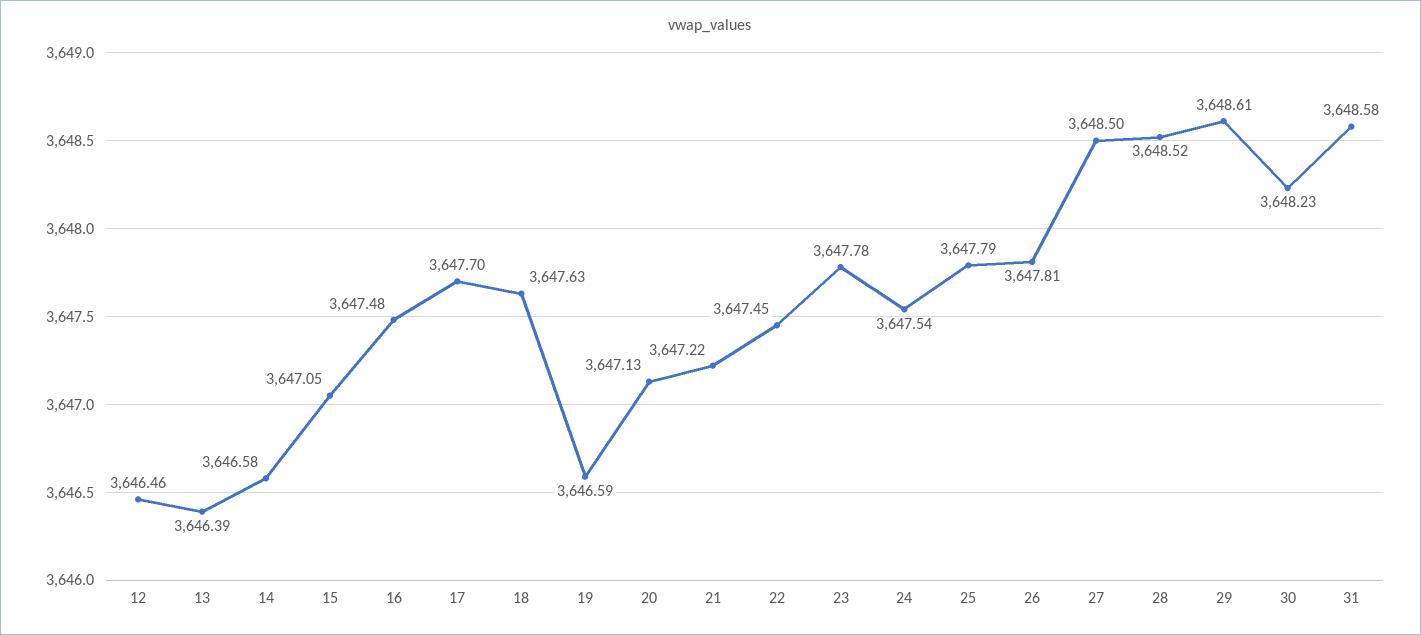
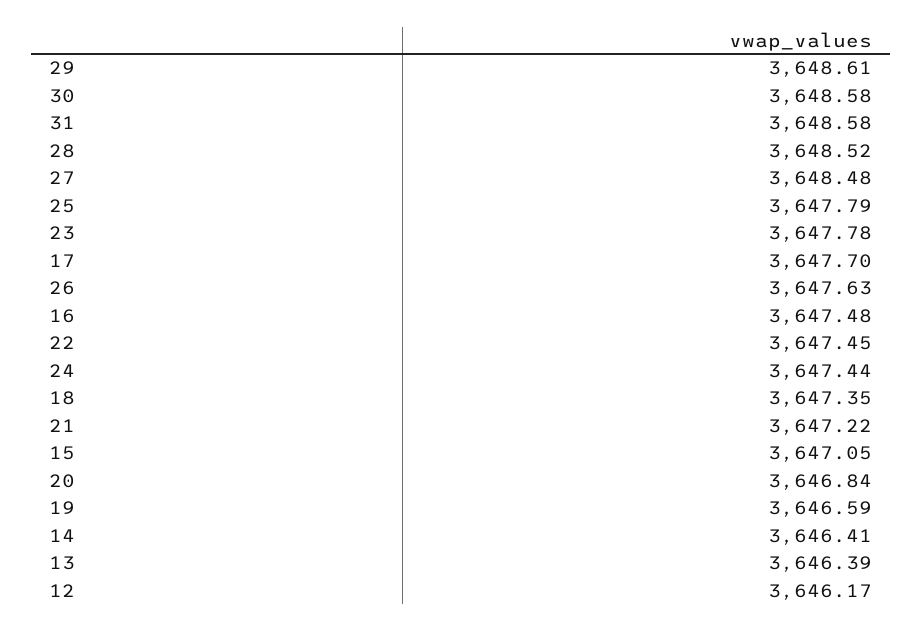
12: 3646.46 -> 3646.17
14: 3646.58 -> 3646.41
18: 3647.63 -> 3647.35
20: 3647.13 -> 3646.84
24: 3647.54 -> 3647.44
26: 3647.81 -> 3647.63
27: 3648.5 -> 3648.48
30: 3648.23 -> 3648.58

